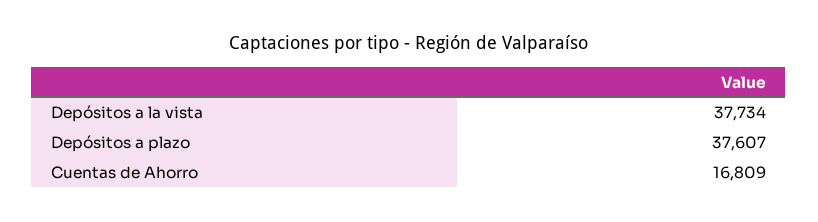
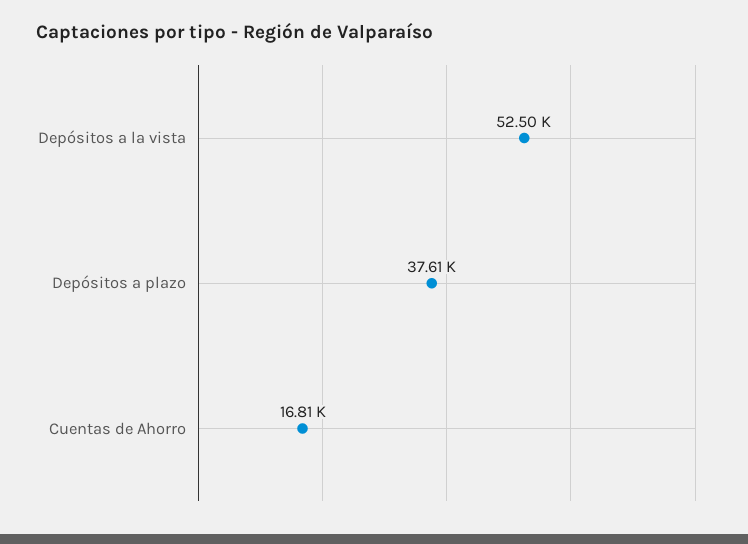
Depósitos a la vista: 37734 -> 52500

